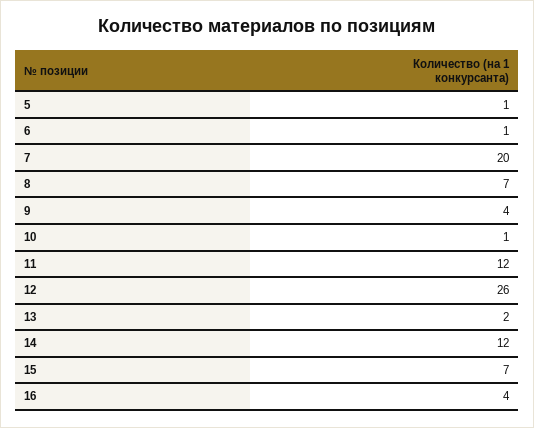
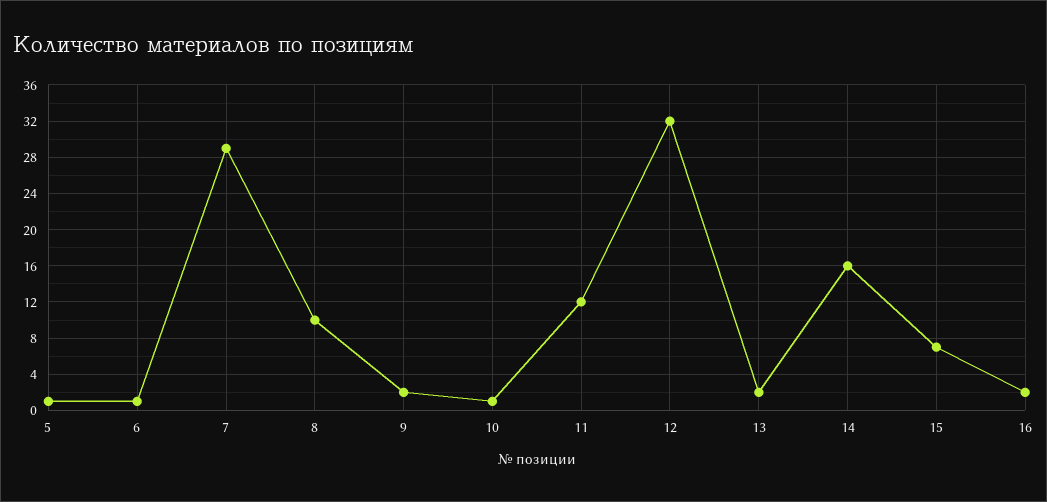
7: 20 -> 29
8: 7 -> 10
9: 4 -> 2
12: 26 -> 32
14: 12 -> 16
16: 4 -> 2

